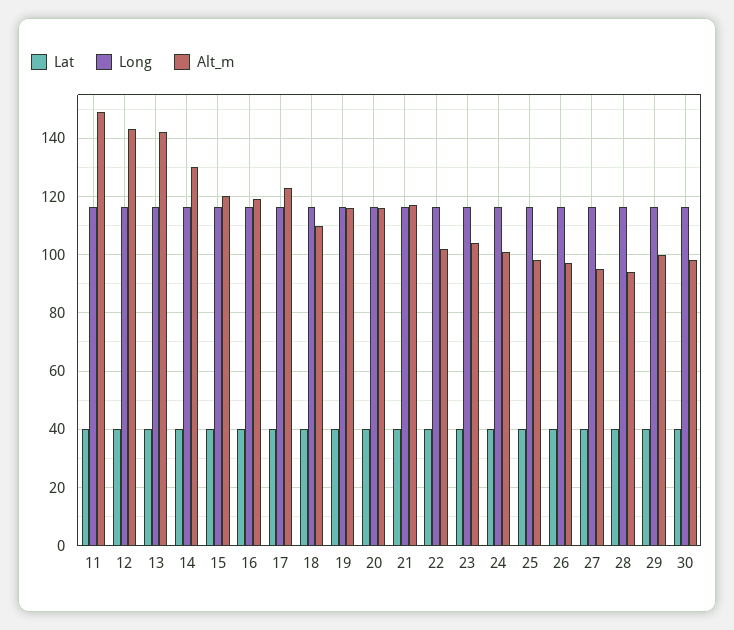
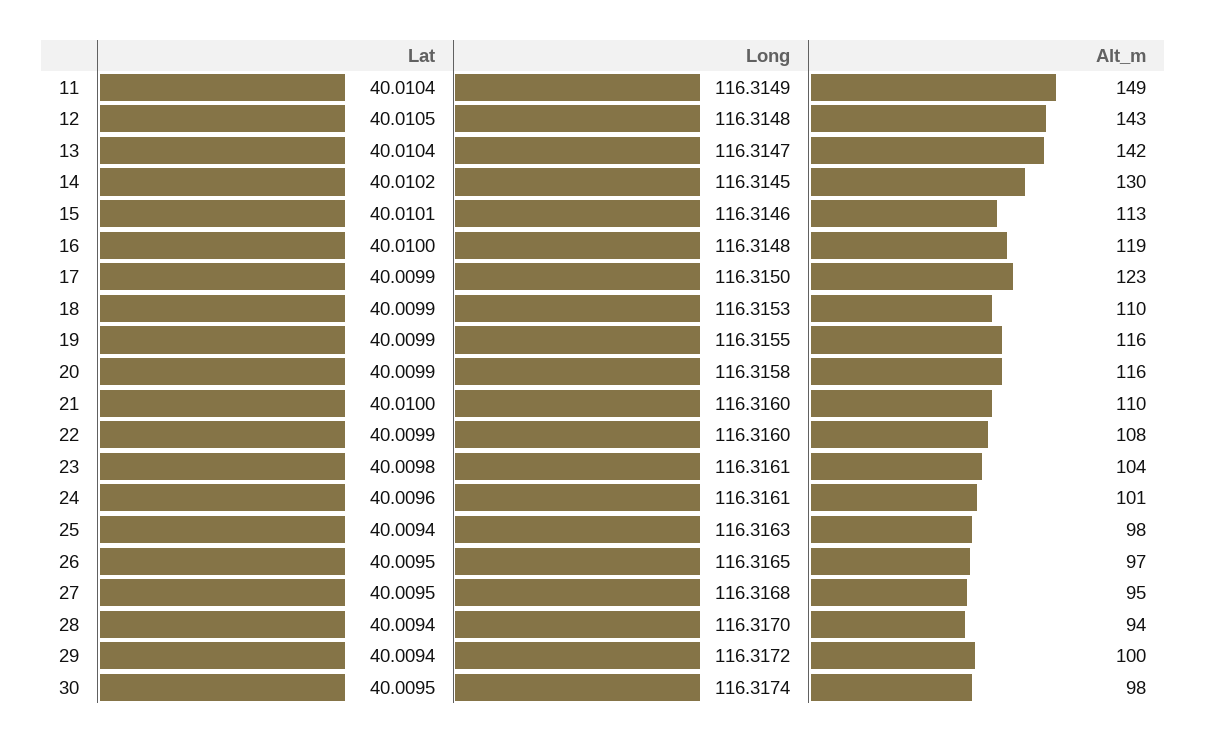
Alt_m, 15: 120 -> 113
Alt_m, 21: 117.5 -> 110
Alt_m, 22: 102.5 -> 108

